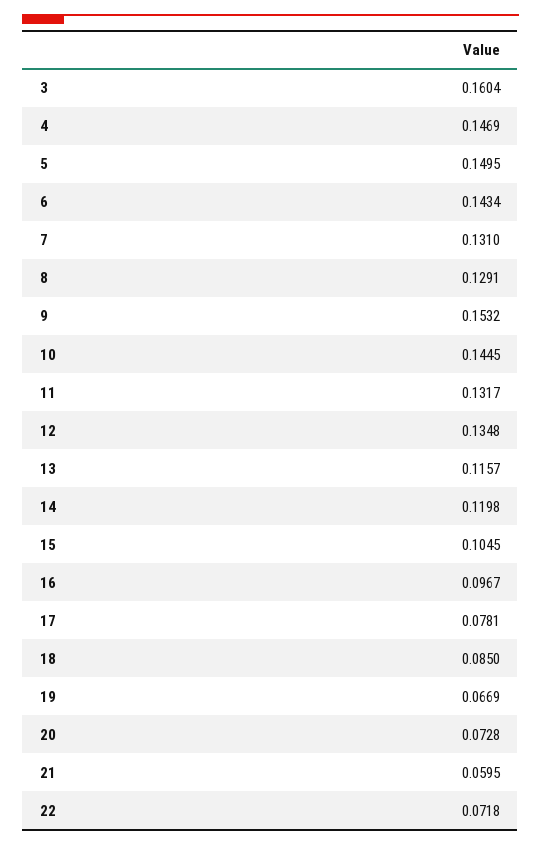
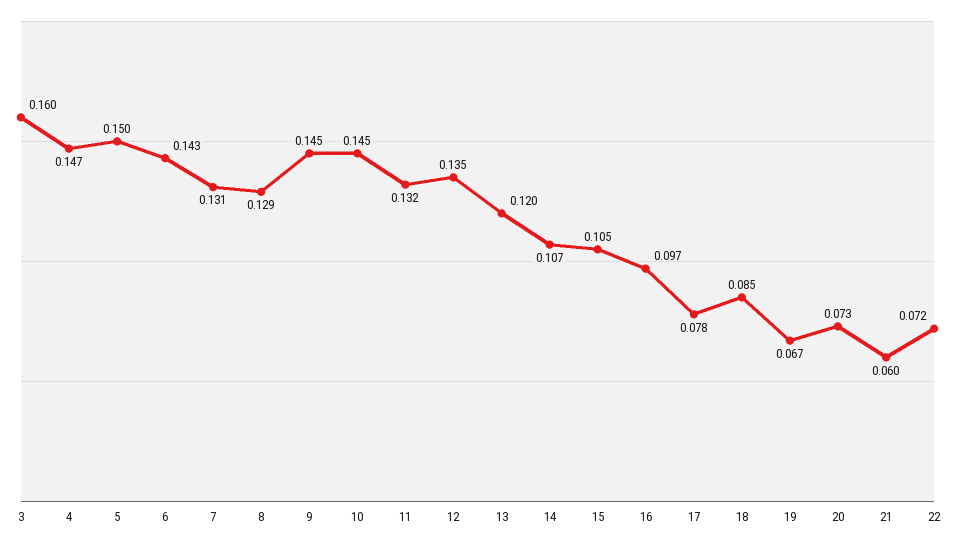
9: 0.1532 -> 0.145
13: 0.1157 -> 0.12
14: 0.1198 -> 0.107

